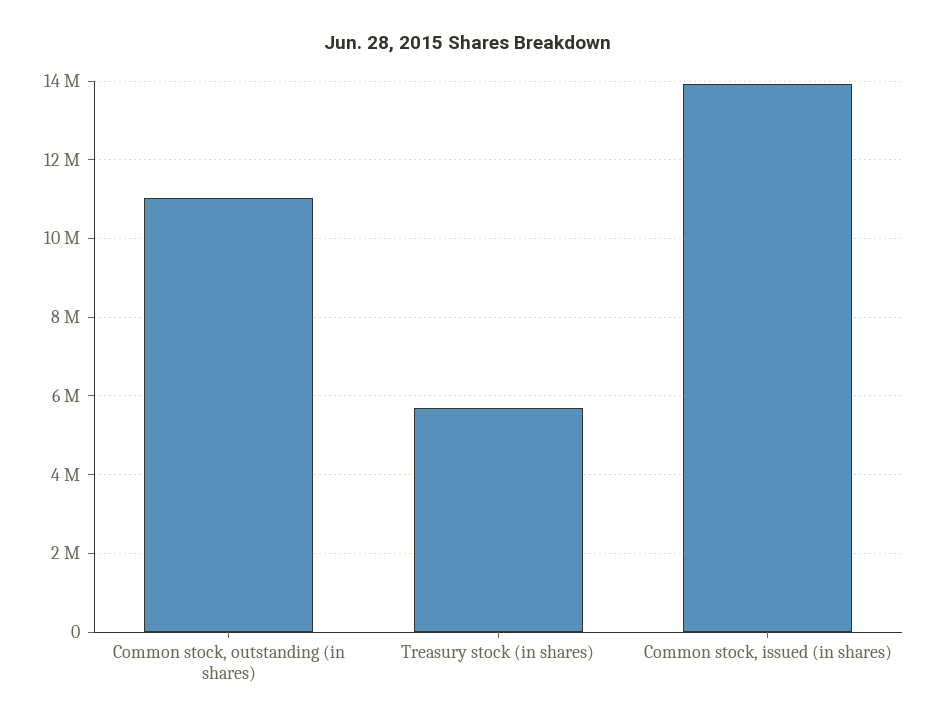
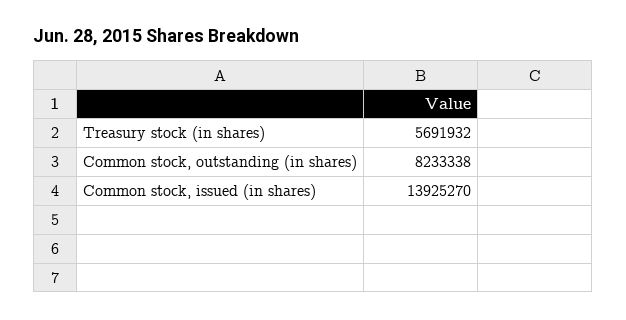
Common stock, outstanding (in shares): 11000000 -> 8233338

